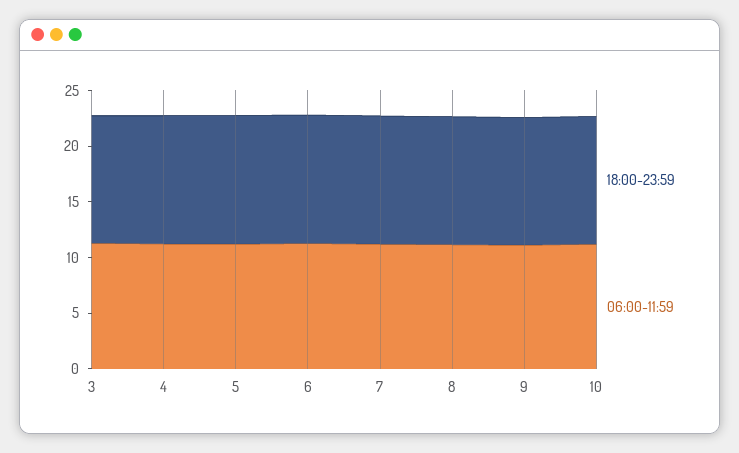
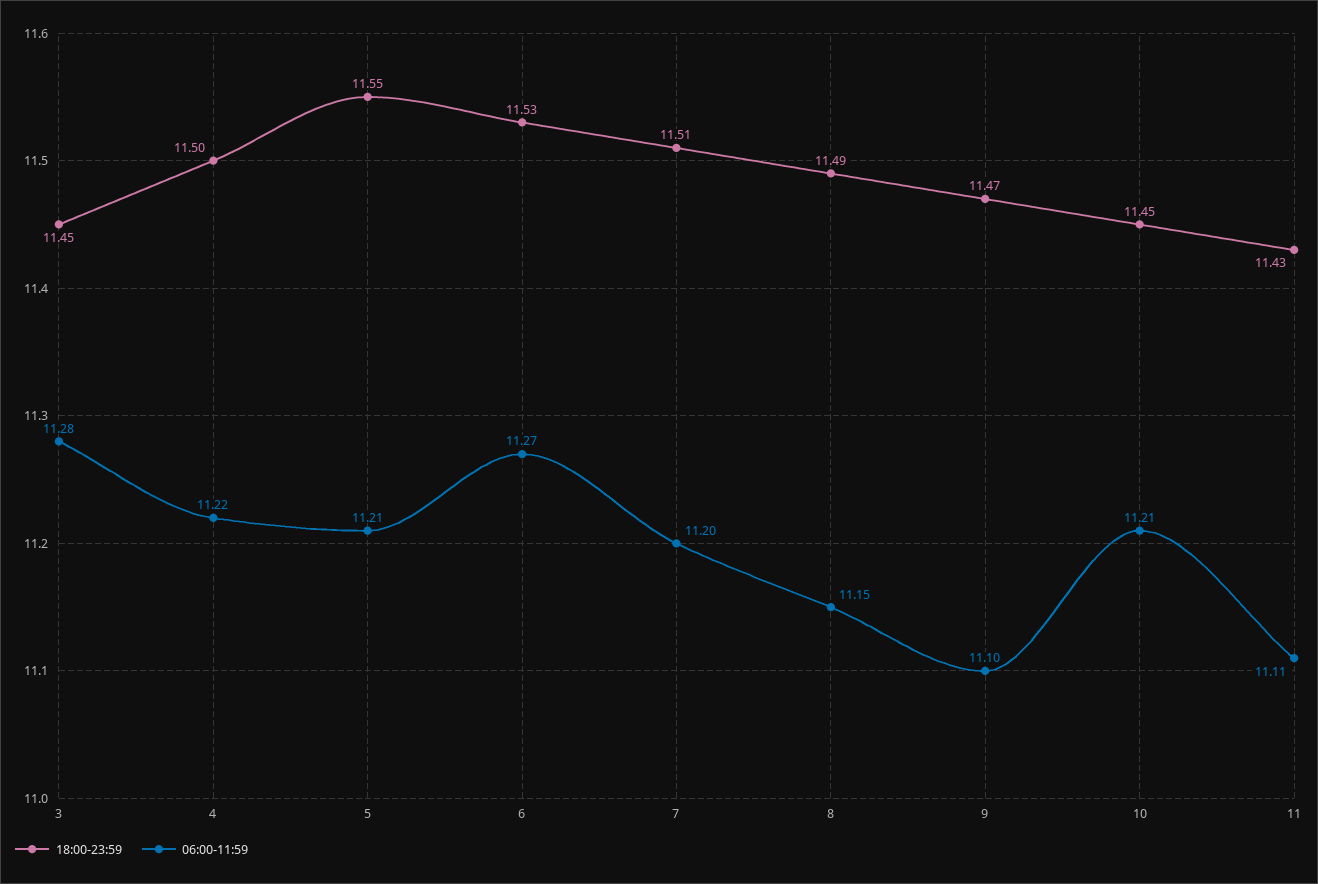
18:00-23:59, 11: none -> 11.43
06:00-11:59, 11: none -> 11.11

